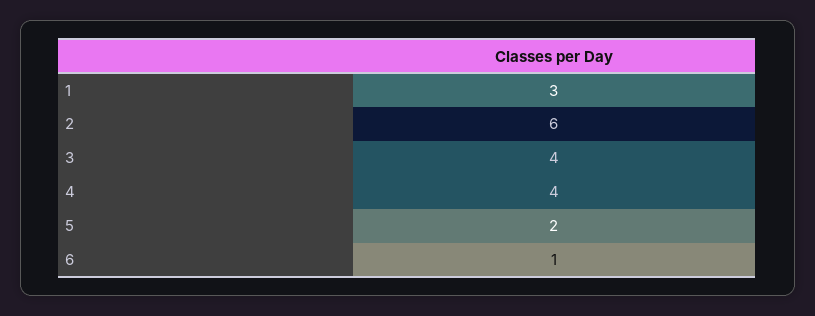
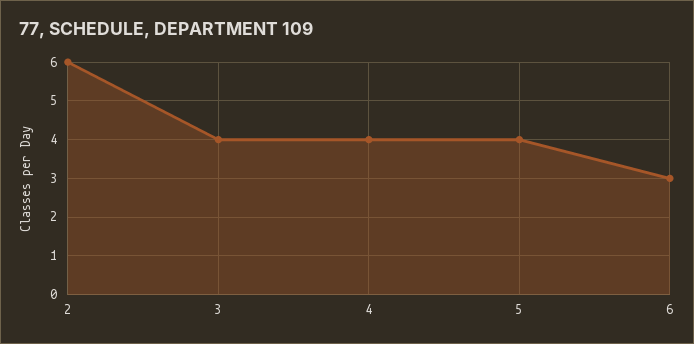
1: 3 -> none
5: 2 -> 4
6: 1 -> 3

